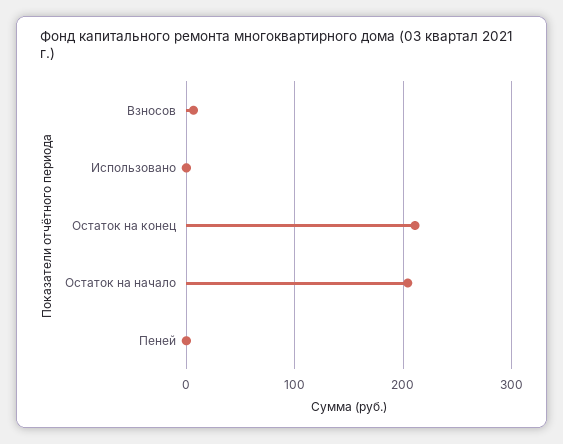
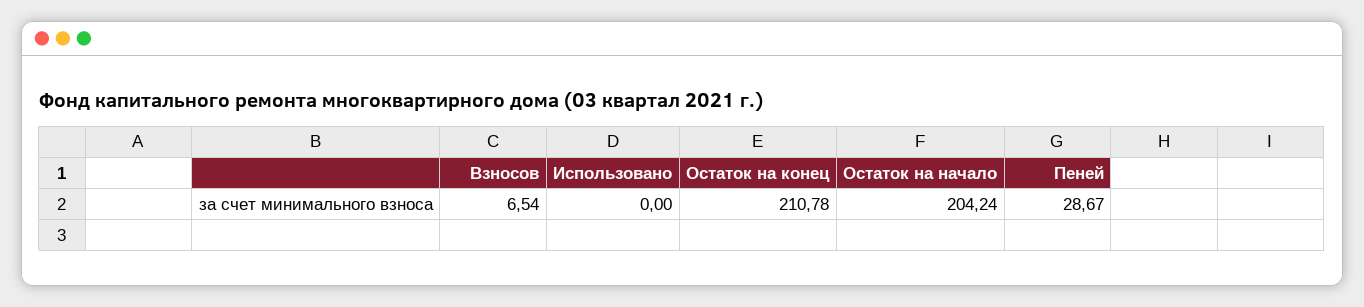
Пеней: 0 -> 28.67

